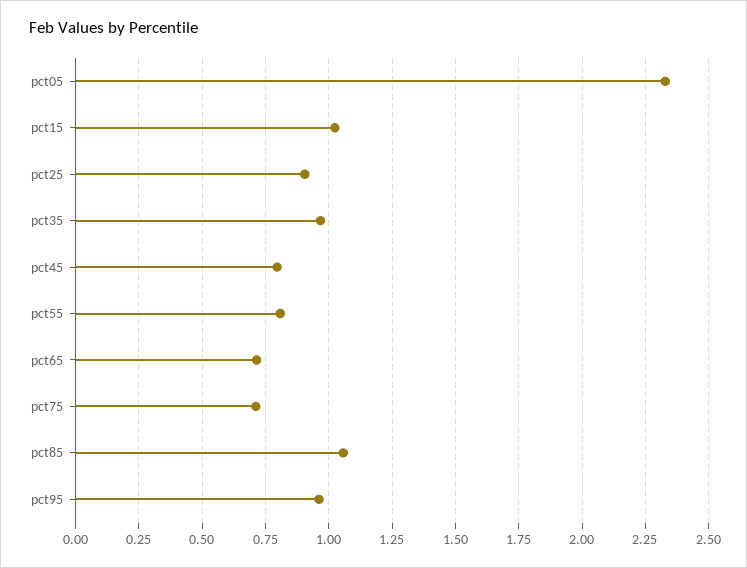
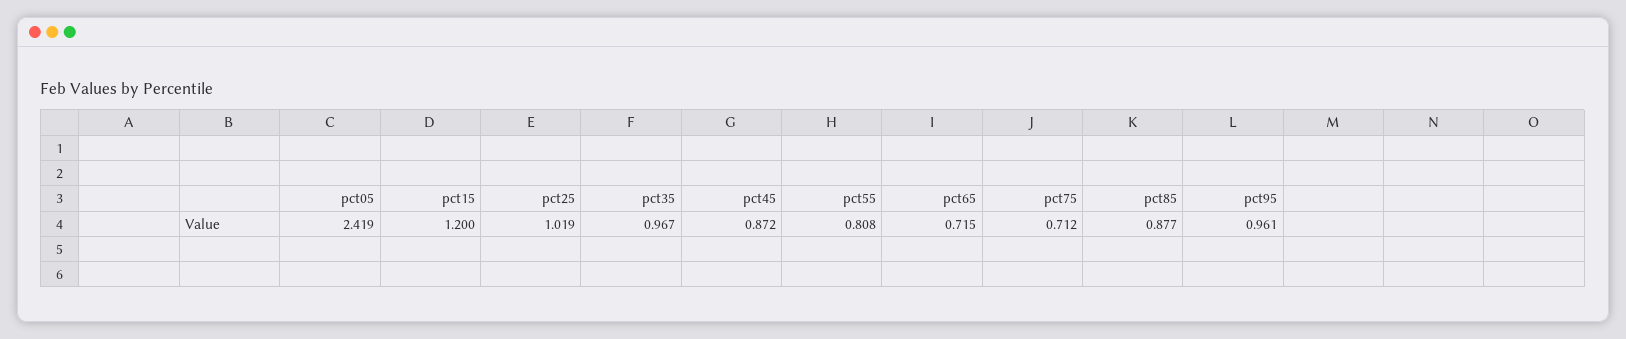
pct05: 2.325 -> 2.419
pct15: 1.025 -> 1.2
pct25: 0.9 -> 1.019
pct45: 0.8 -> 0.872
pct85: 1.05 -> 0.877

